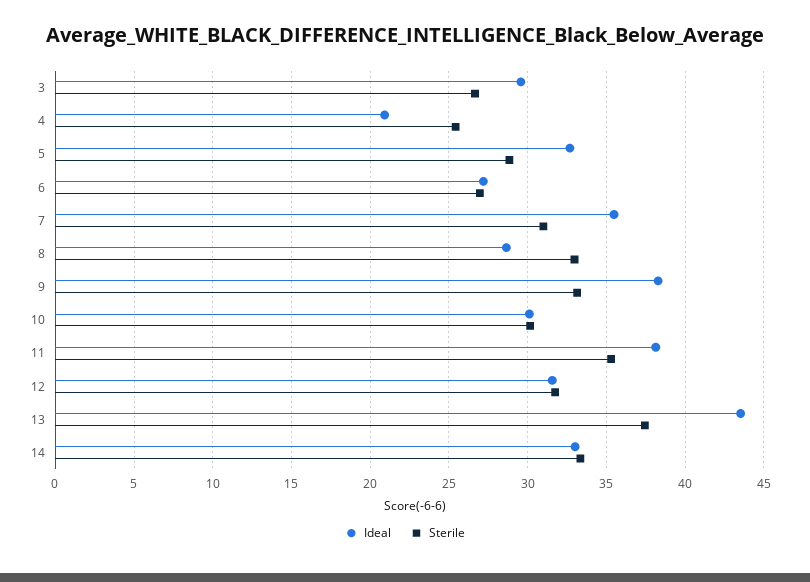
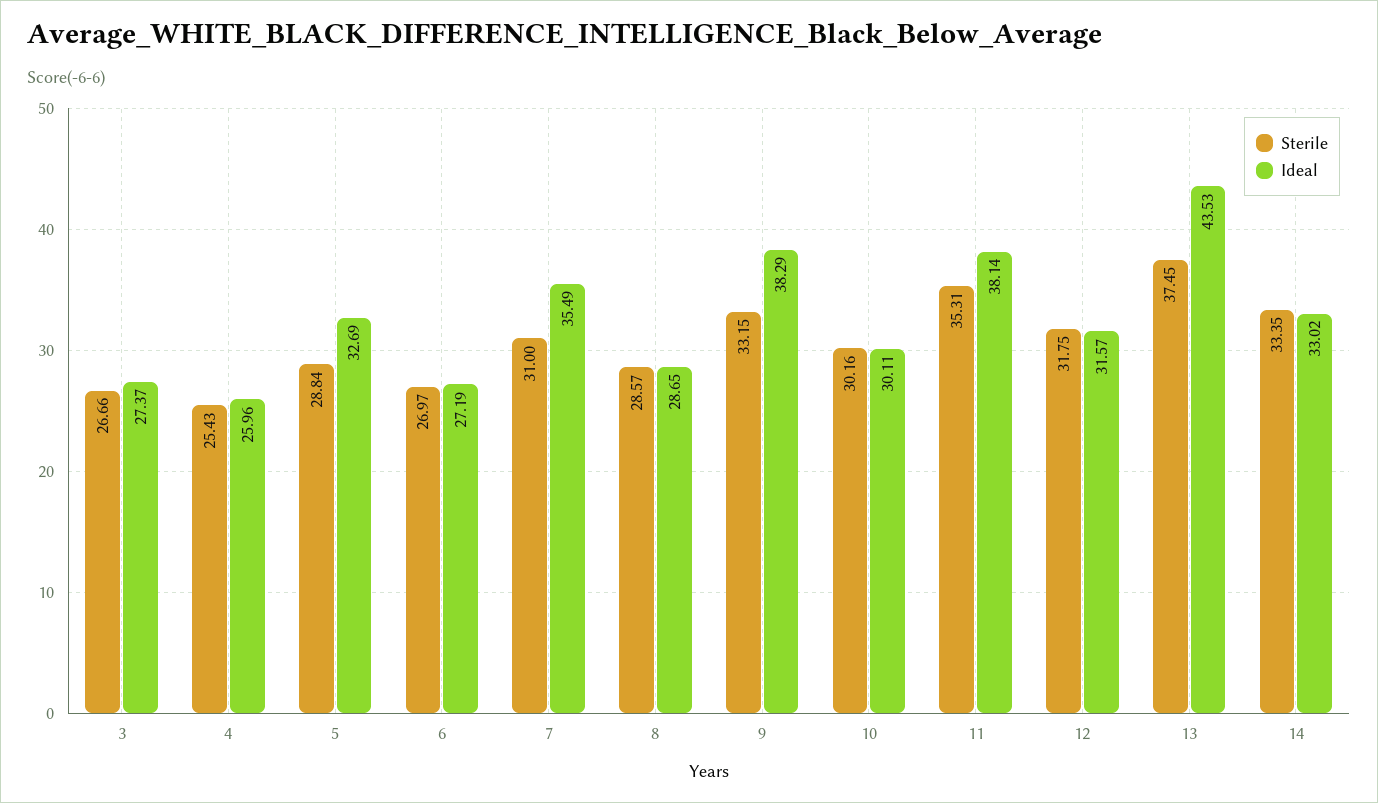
Ideal, 3: 29.5 -> 27.37
Ideal, 4: 21 -> 25.96
Sterile, 8: 33 -> 28.57

